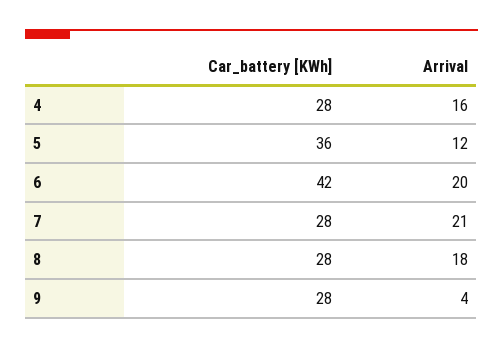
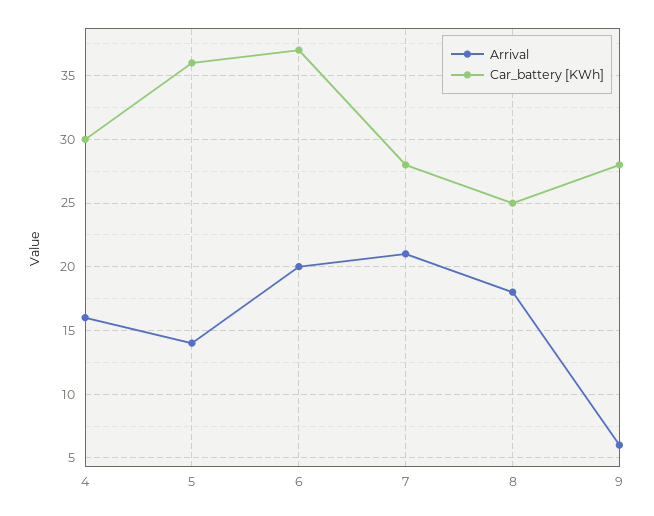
Car_battery [KWh], 4: 28 -> 30
Arrival, 5: 12 -> 14
Car_battery [KWh], 6: 42 -> 37
Car_battery [KWh], 8: 28 -> 25
Arrival, 9: 4 -> 6

